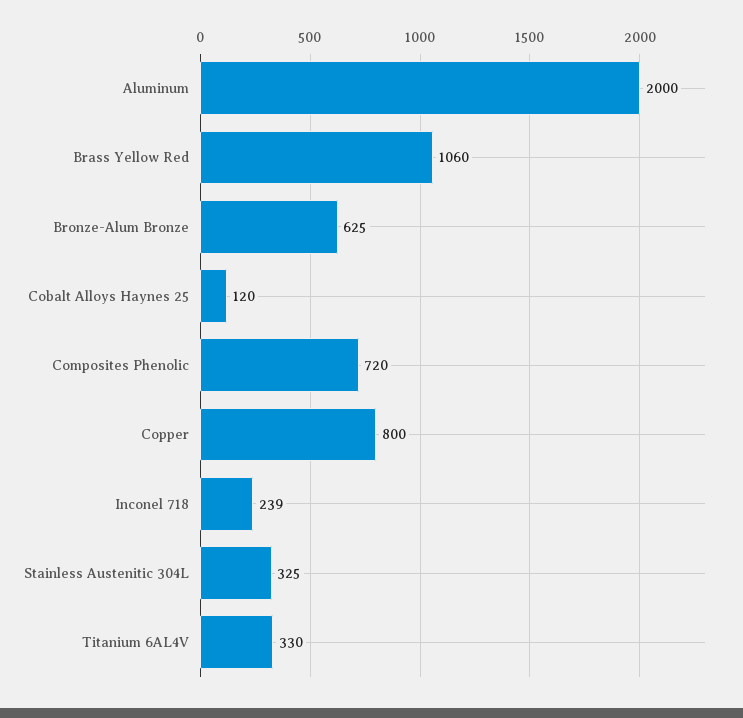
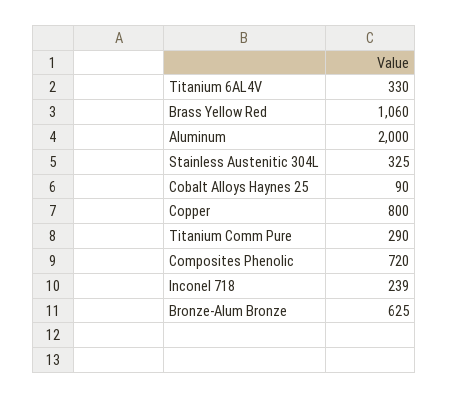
Cobalt Alloys Haynes 25: 120 -> 90
Titanium Comm Pure: none -> 290

